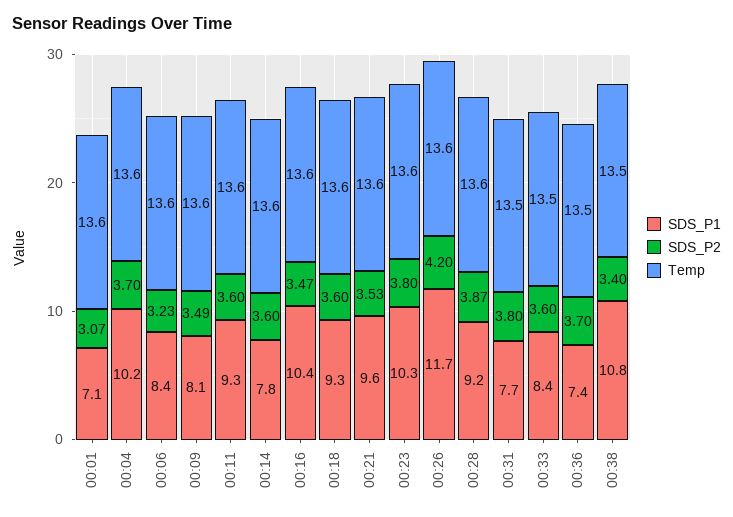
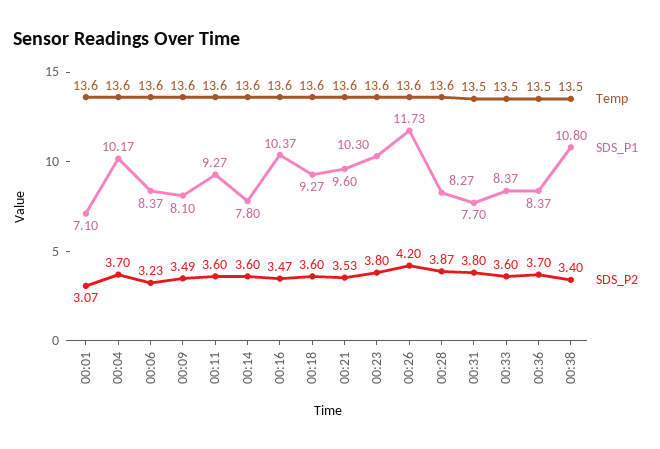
SDS_P1, 00:28: 9.2 -> 8.27
SDS_P1, 00:36: 7.4 -> 8.37

